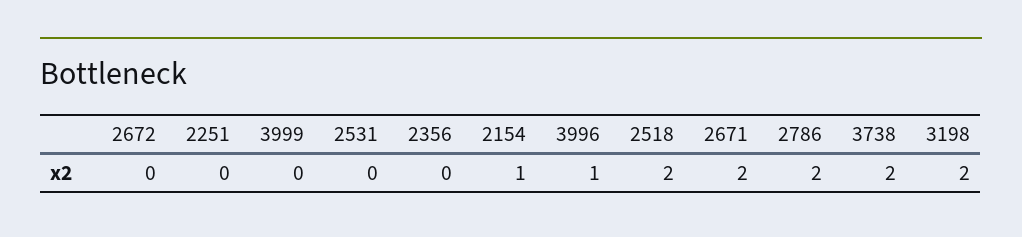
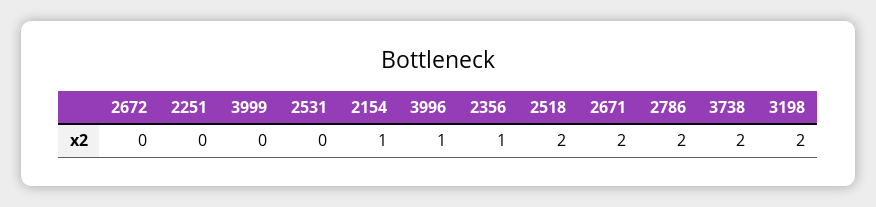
2356: 0 -> 1

